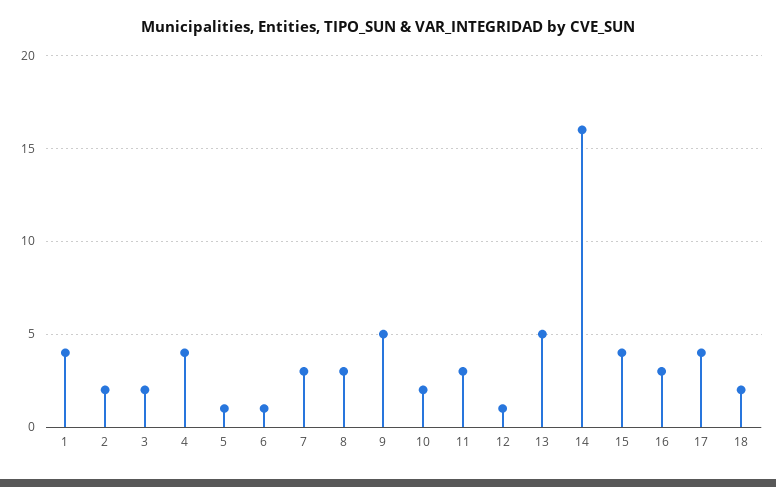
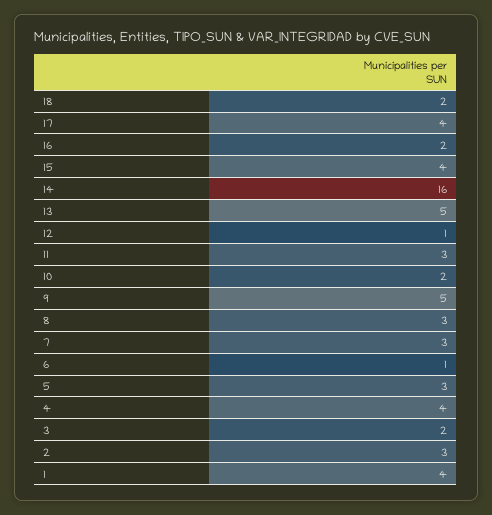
2: 2 -> 3
5: 1 -> 3
16: 3 -> 2

